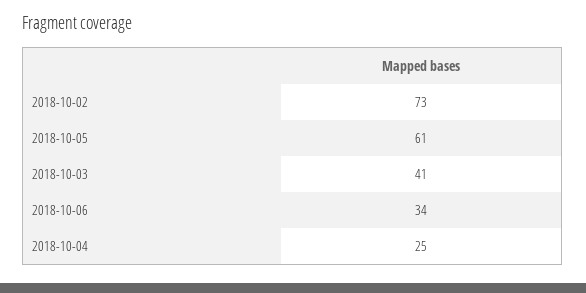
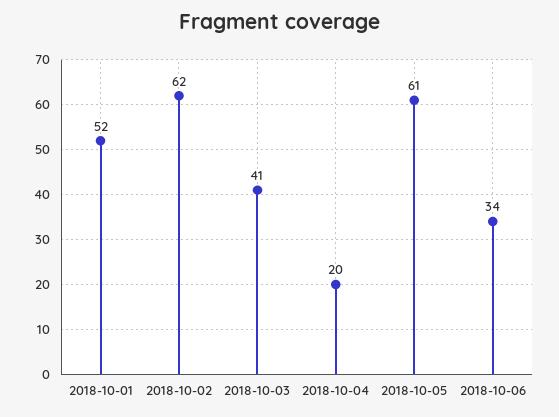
2018-10-02: 73 -> 62
2018-10-04: 25 -> 20
2018-10-01: none -> 52

